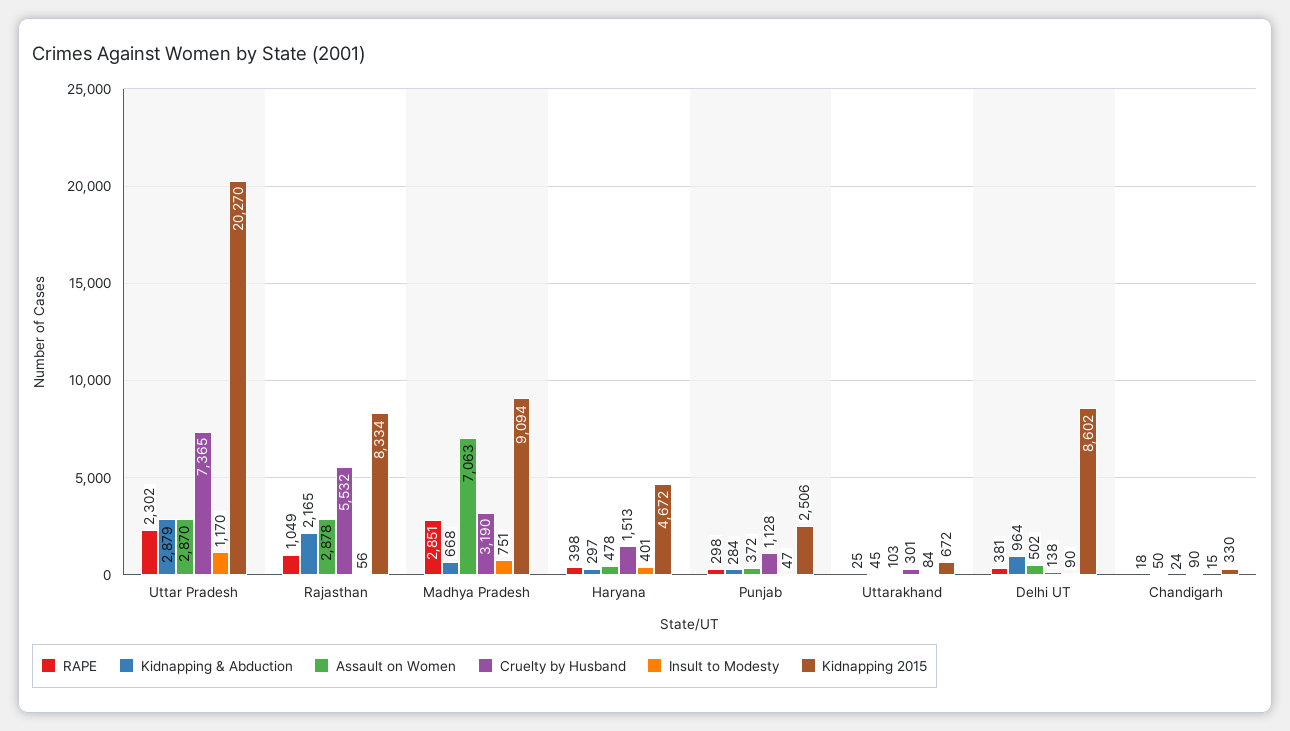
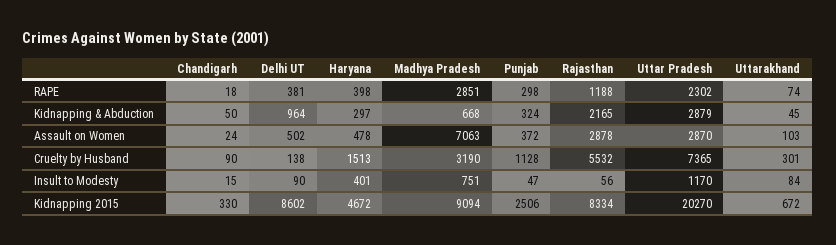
RAPE, Rajasthan: 1049 -> 1188
Kidnapping & Abduction, Punjab: 284 -> 324
RAPE, Uttarakhand: 25 -> 74

